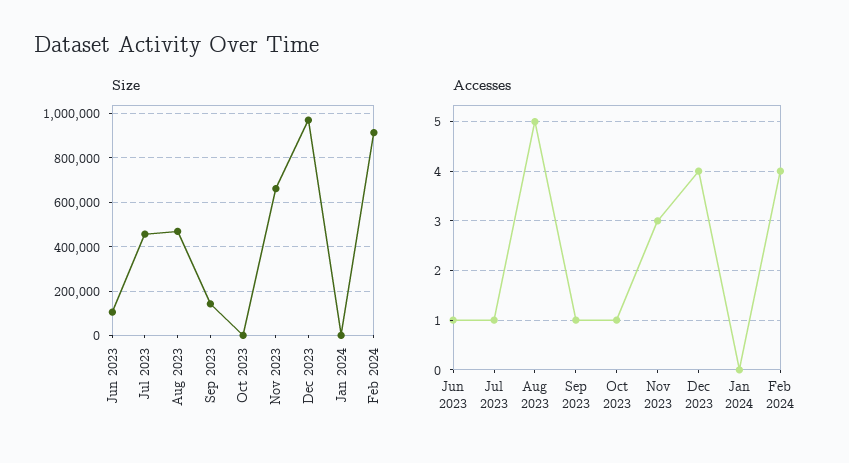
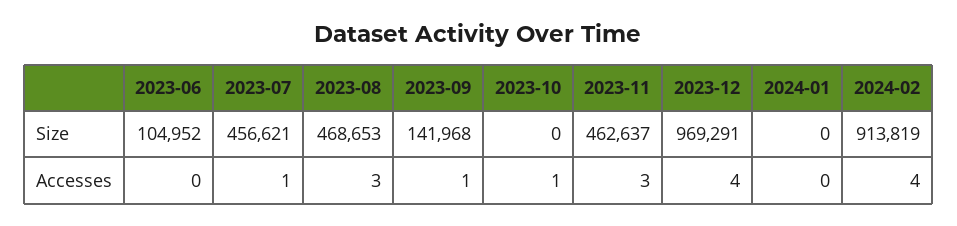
Size, Nov 2023: 650000 -> 462637
Accesses, Jun 2023: 1 -> 0
Accesses, Aug 2023: 5 -> 3

